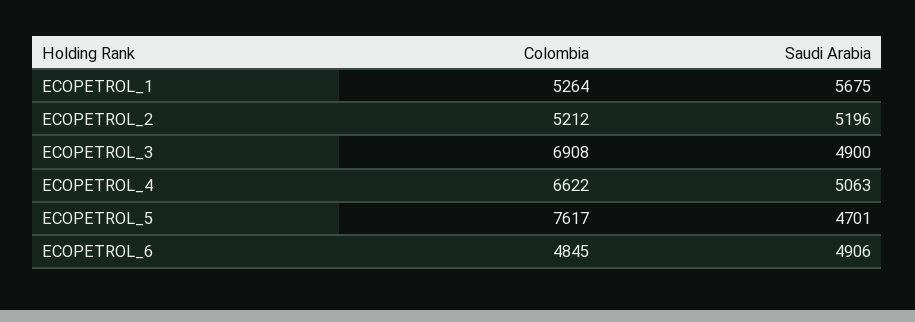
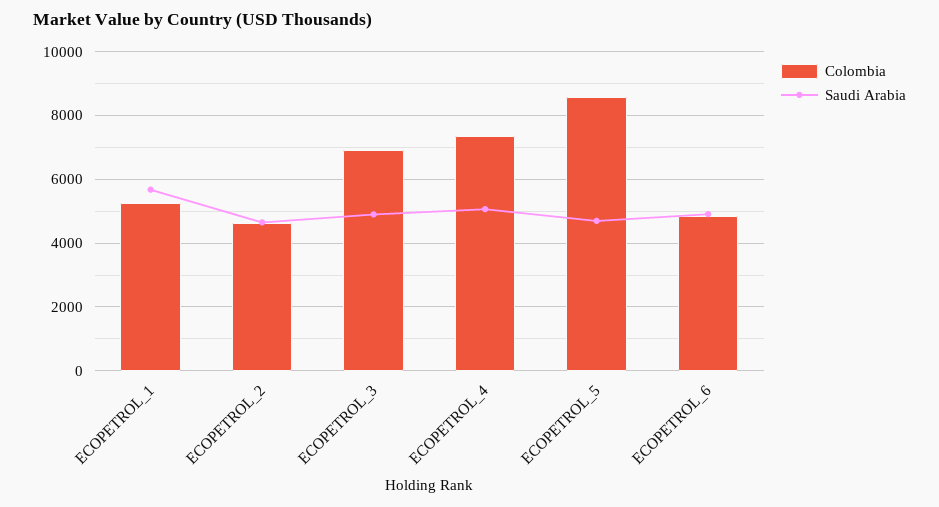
Colombia, ECOPETROL_2: 5212 -> 4600
Saudi Arabia, ECOPETROL_2: 5196 -> 4600
Colombia, ECOPETROL_4: 6622 -> 7400
Colombia, ECOPETROL_5: 7617 -> 8600

